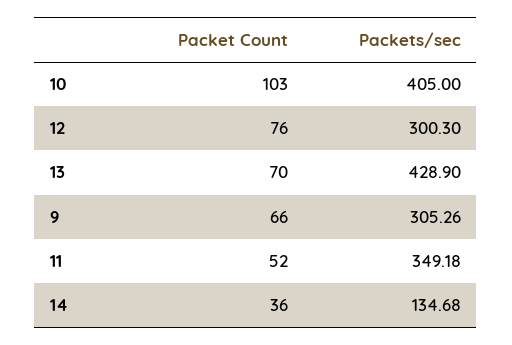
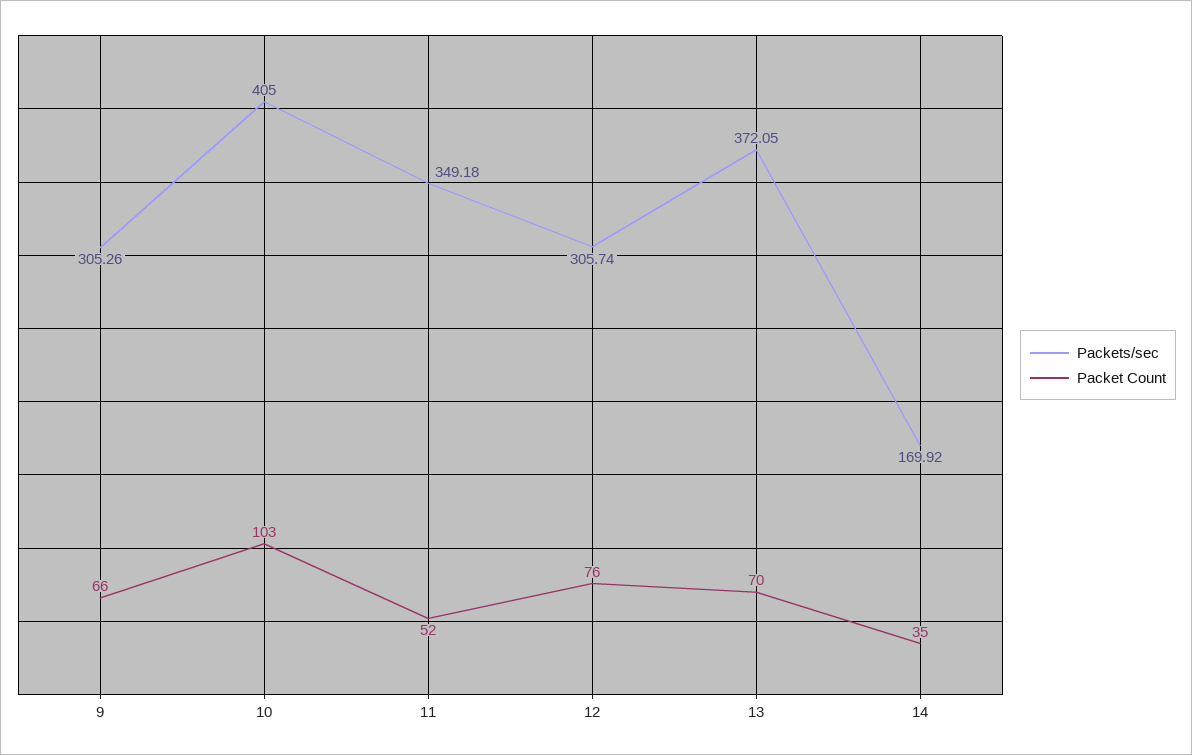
Packets/sec, 12: 300.3 -> 305.74
Packets/sec, 13: 428.9 -> 372.05
Packet Count, 14: 36 -> 35
Packets/sec, 14: 134.68 -> 169.92

